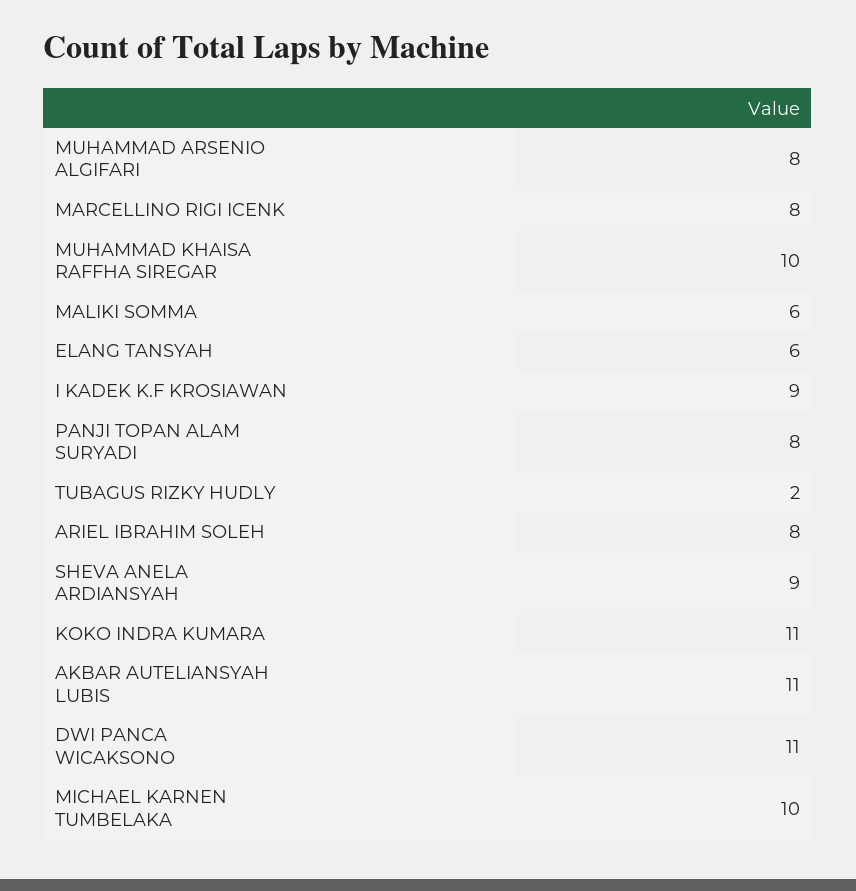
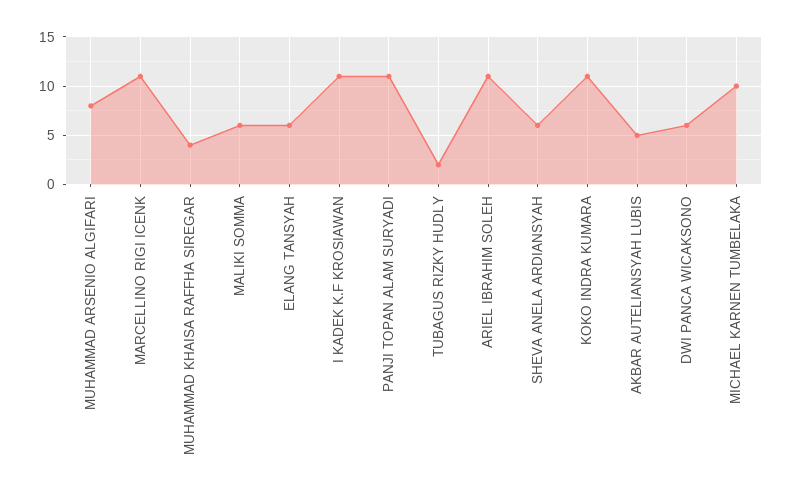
MARCELLINO RIGI ICENK: 8 -> 11
MUHAMMAD KHAISA RAFFHA SIREGAR: 10 -> 4
I KADEK K.F KROSIAWAN: 9 -> 11
PANJI TOPAN ALAM SURYADI: 8 -> 11
ARIEL IBRAHIM SOLEH: 8 -> 11
SHEVA ANELA ARDIANSYAH: 9 -> 6
AKBAR AUTELIANSYAH LUBIS: 11 -> 5
DWI PANCA WICAKSONO: 11 -> 6

